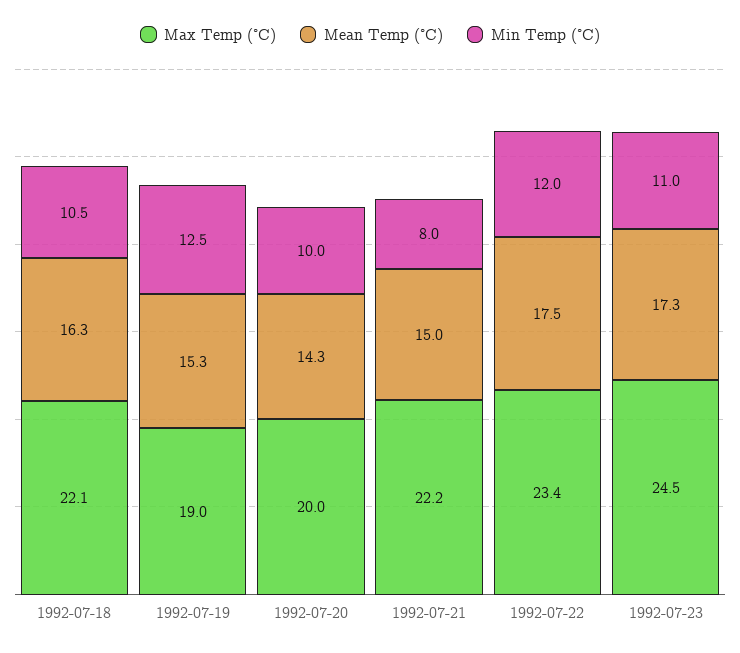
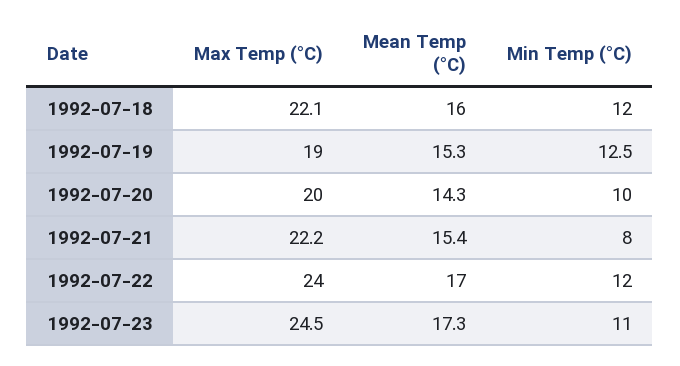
Mean Temp (°C), 1992-07-18: 16.3 -> 16
Min Temp (°C), 1992-07-18: 10.5 -> 12
Mean Temp (°C), 1992-07-21: 15 -> 15.4
Max Temp (°C), 1992-07-22: 23.4 -> 24
Mean Temp (°C), 1992-07-22: 17.5 -> 17

